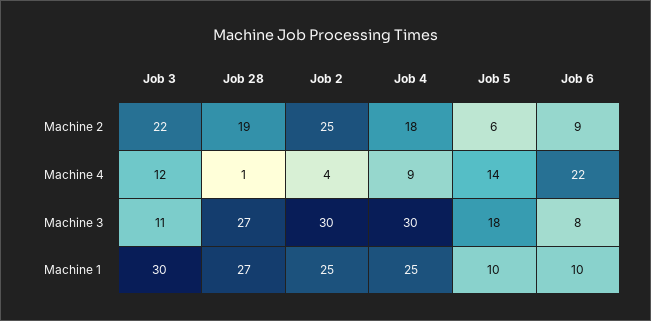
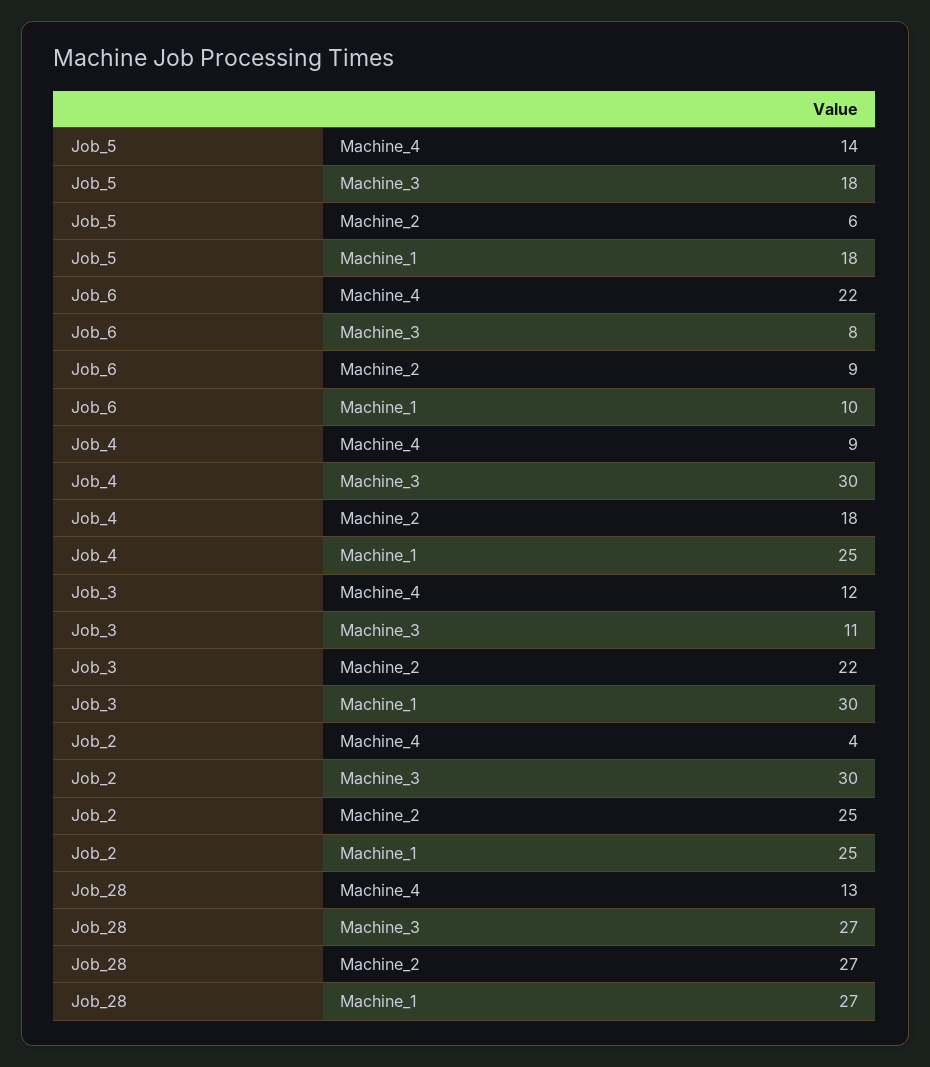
Job 28, Machine 2: 19 -> 27
Job 28, Machine 4: 1 -> 13
Job 5, Machine 1: 10 -> 18

